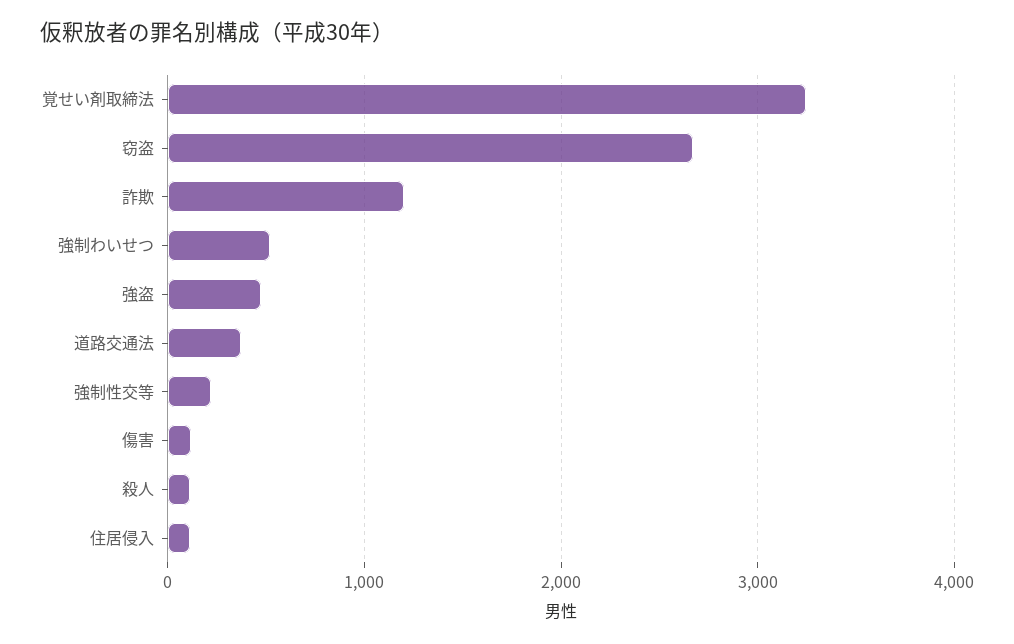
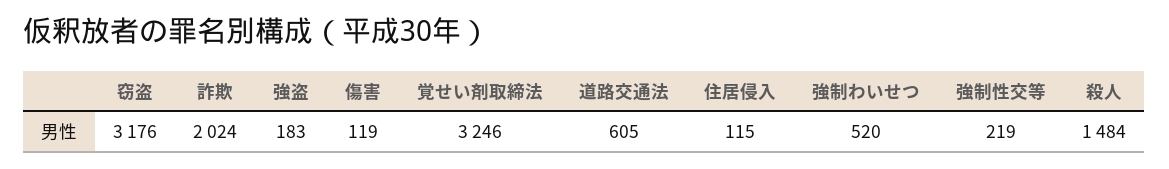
窃盗: 2700 -> 3176
詐欺: 1200 -> 2024
強盗: 500 -> 183
道路交通法: 400 -> 605
殺人: 100 -> 1484

